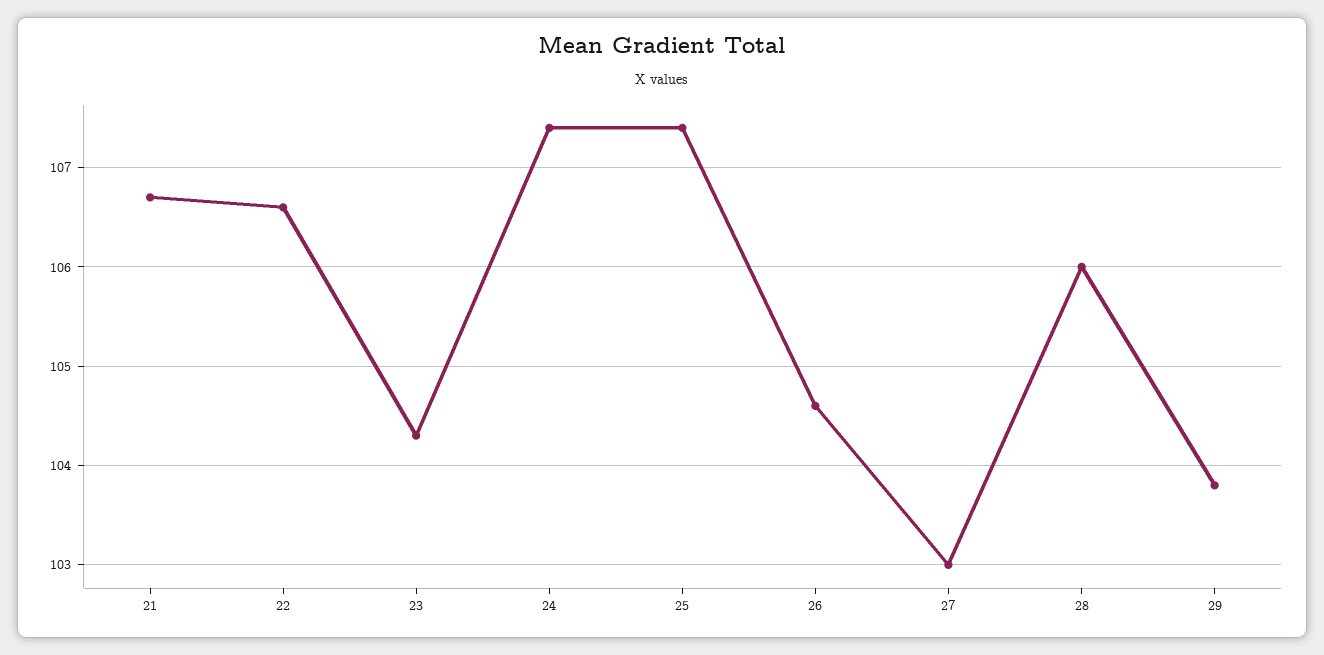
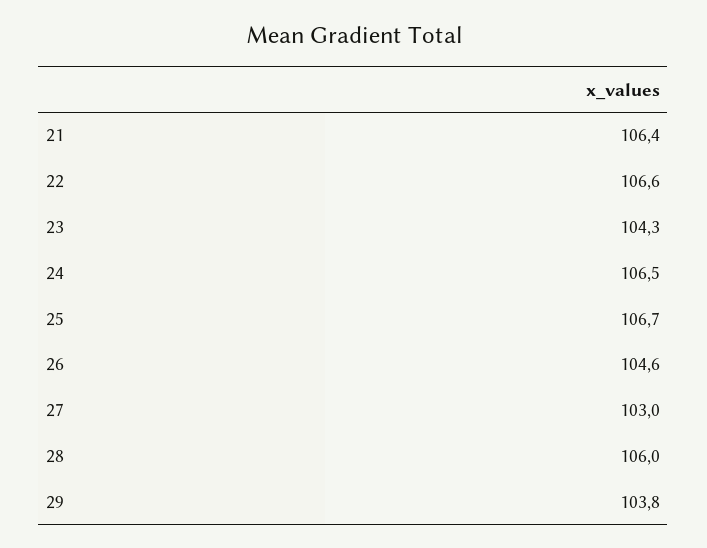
21: 106.7 -> 106.4
24: 107.4 -> 106.5
25: 107.4 -> 106.7

